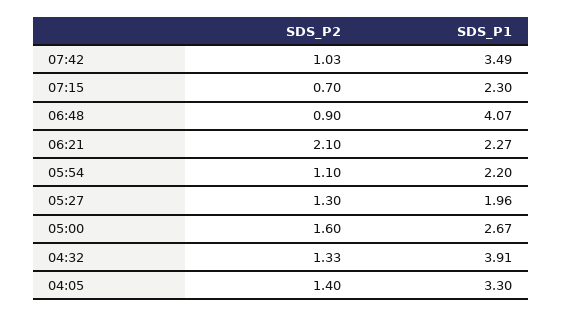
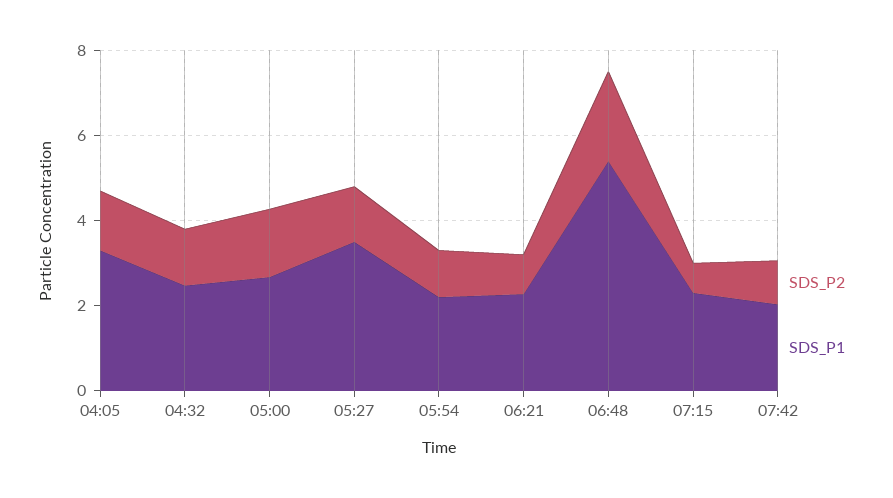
SDS_P1, 07:42: 3.49 -> 2
SDS_P2, 06:48: 0.9 -> 2
SDS_P1, 06:48: 4.07 -> 5.5
SDS_P2, 06:21: 2.1 -> 1
SDS_P1, 05:27: 1.96 -> 3.5
SDS_P1, 04:32: 3.91 -> 2.5

